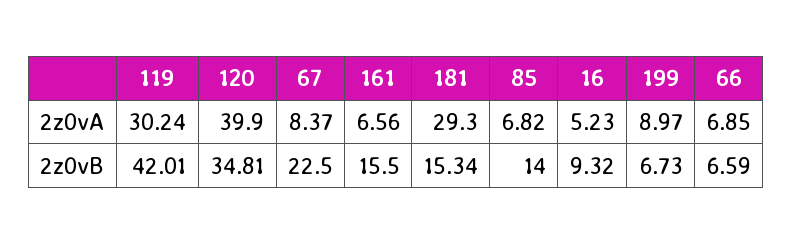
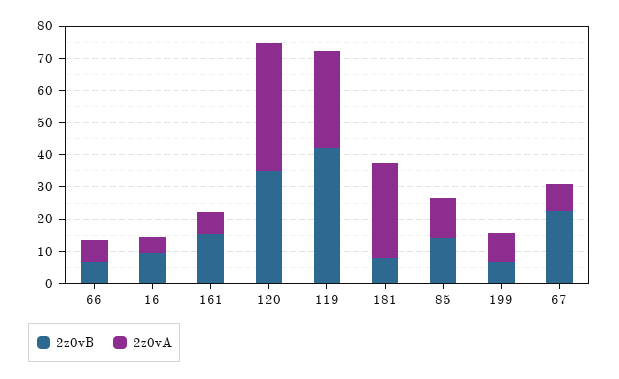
2z0vA, 85: 6.82 -> 12.5
2z0vB, 181: 15.34 -> 7.5

